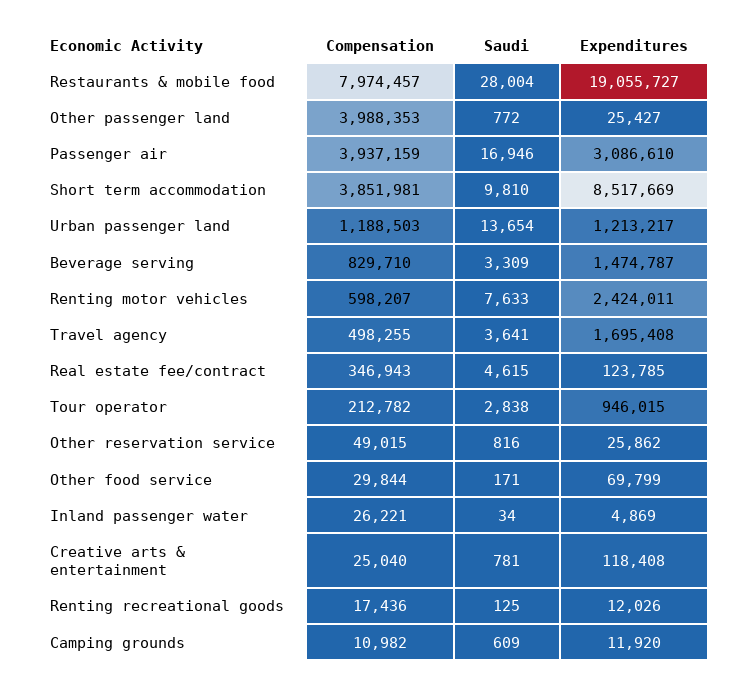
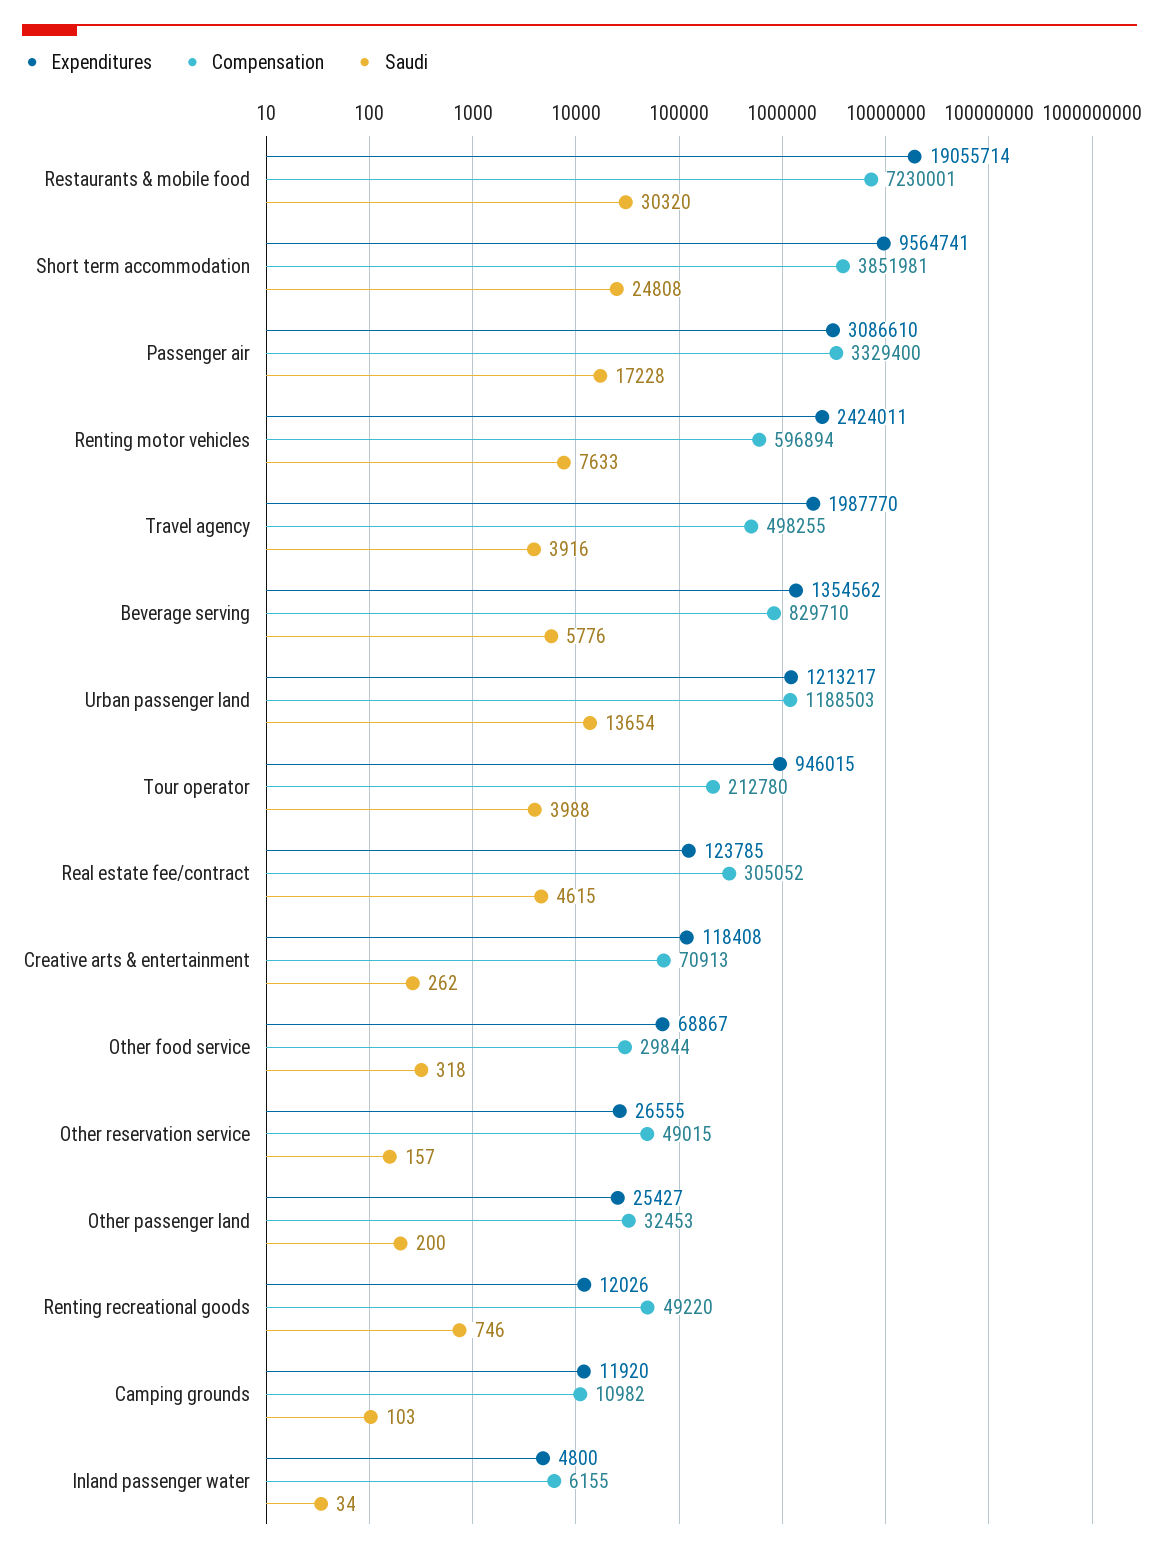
Compensation, Restaurants & mobile food: 7974457 -> 7230001
Saudi, Restaurants & mobile food: 28004 -> 30320
Expenditures, Restaurants & mobile food: 19055727 -> 19055714
Compensation, Other passenger land: 3988353 -> 32453
Saudi, Other passenger land: 772 -> 200
Compensation, Passenger air: 3937159 -> 3329400
Saudi, Passenger air: 16946 -> 17228
Saudi, Short term accommodation: 9810 -> 24808
Expenditures, Short term accommodation: 8517669 -> 9564741
Saudi, Beverage serving: 3309 -> 5776
Expenditures, Beverage serving: 1474787 -> 1354562
Compensation, Renting motor vehicles: 598207 -> 596894
Saudi, Travel agency: 3641 -> 3916
Expenditures, Travel agency: 1695408 -> 1987770
Compensation, Real estate fee/contract: 346943 -> 305052
Compensation, Tour operator: 212782 -> 212780
Saudi, Tour operator: 2838 -> 3988
Saudi, Other reservation service: 816 -> 157
Expenditures, Other reservation service: 25862 -> 26555
Saudi, Other food service: 171 -> 318
Expenditures, Other food service: 69799 -> 68867
Compensation, Inland passenger water: 26221 -> 6155
Expenditures, Inland passenger water: 4869 -> 4800
Compensation, Creative arts & entertainment: 25040 -> 70913
Saudi, Creative arts & entertainment: 781 -> 262
Compensation, Renting recreational goods: 17436 -> 49220
Saudi, Renting recreational goods: 125 -> 746
Saudi, Camping grounds: 609 -> 103

